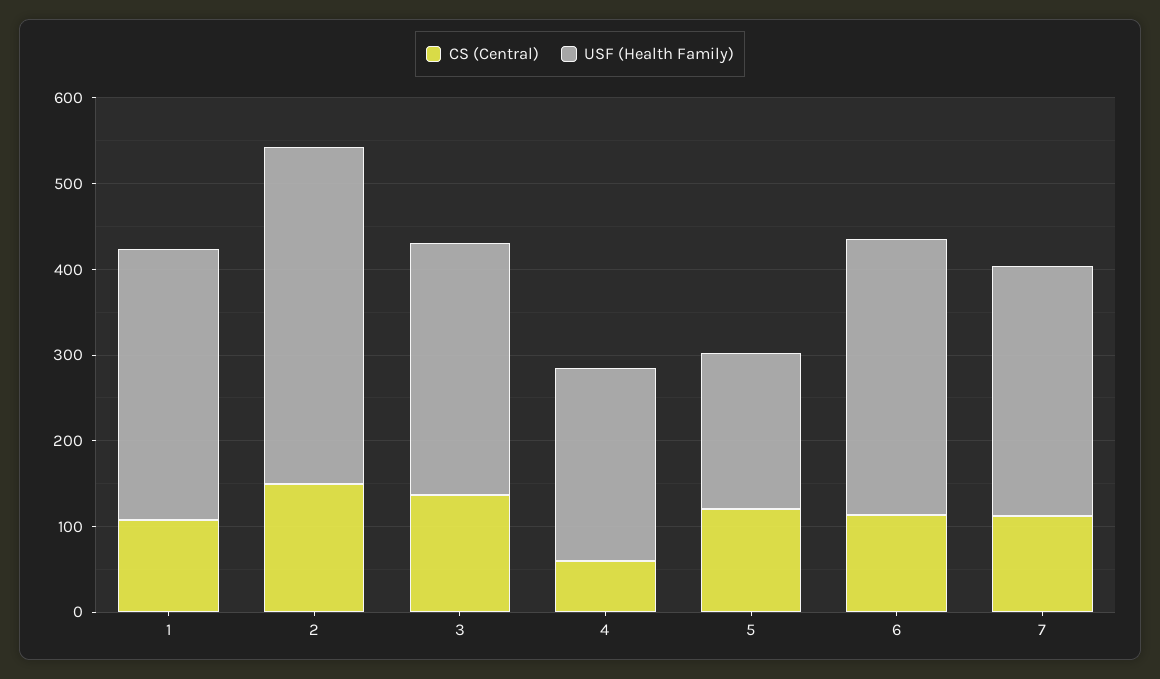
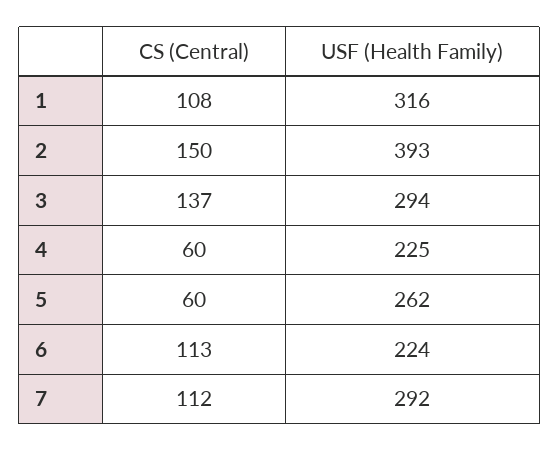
CS (Central), 5: 120 -> 60
USF (Health Family), 5: 180 -> 262
USF (Health Family), 6: 320 -> 224

